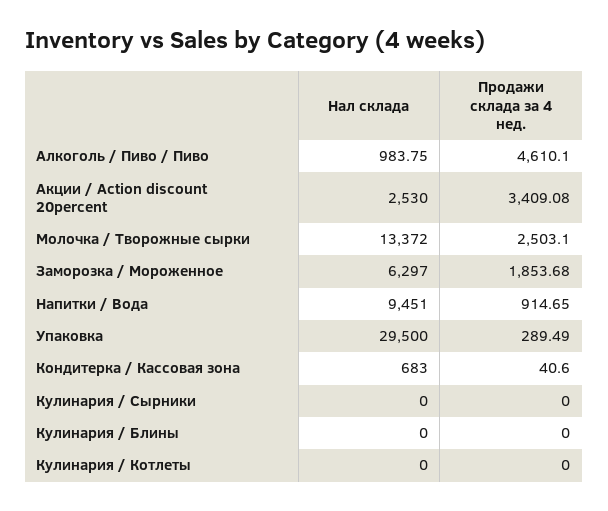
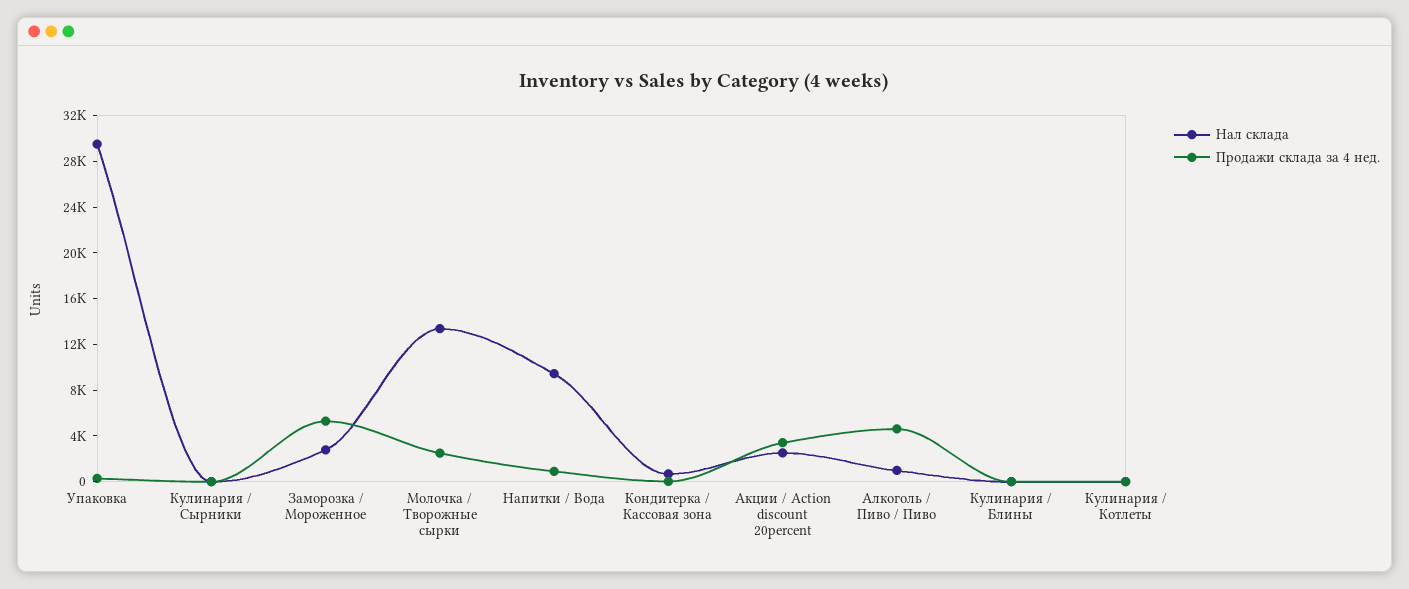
Нал склада, Заморозка / Мороженное: 6297 -> 3000
Продажи склада за 4 нед., Заморозка / Мороженное: 1853.68 -> 5000

